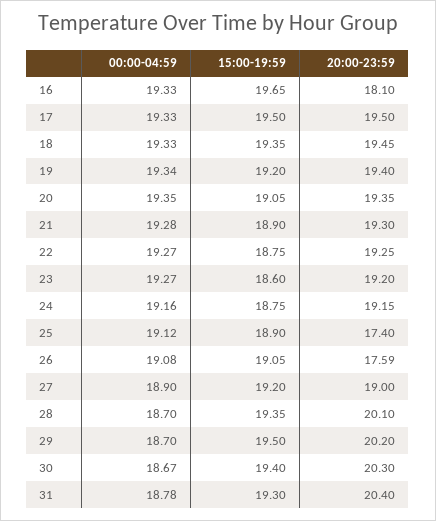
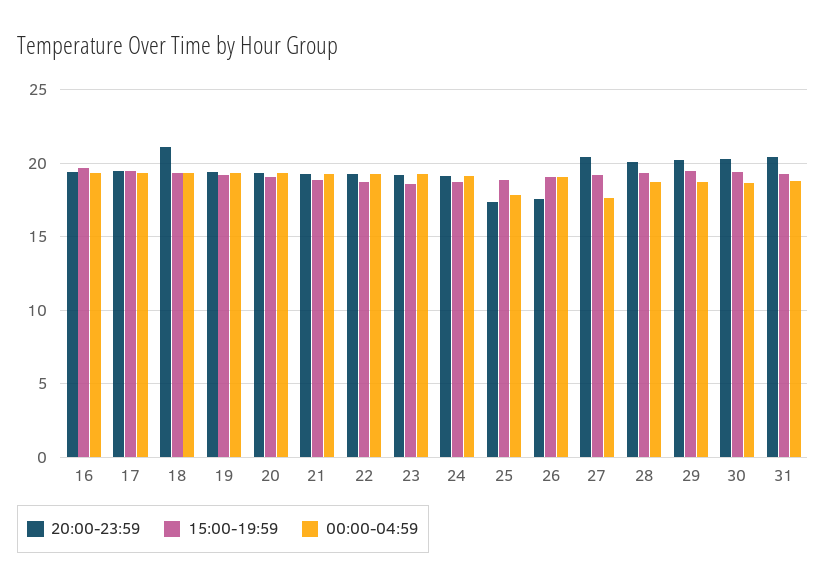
20:00-23:59, 16: 18.1 -> 19.5
20:00-23:59, 18: 19.45 -> 21
00:00-04:59, 25: 19.12 -> 18
00:00-04:59, 27: 18.9 -> 17.5
20:00-23:59, 27: 19 -> 20.5

